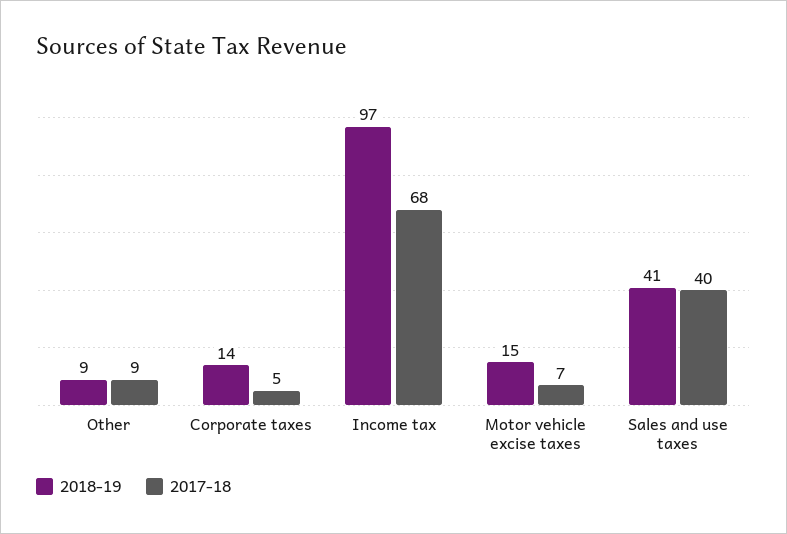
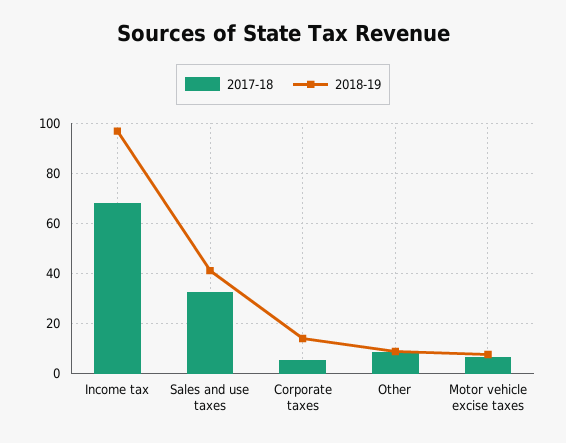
2018-19, Motor vehicle excise taxes: 15 -> 7.5
2017-18, Sales and use taxes: 40 -> 32.5

